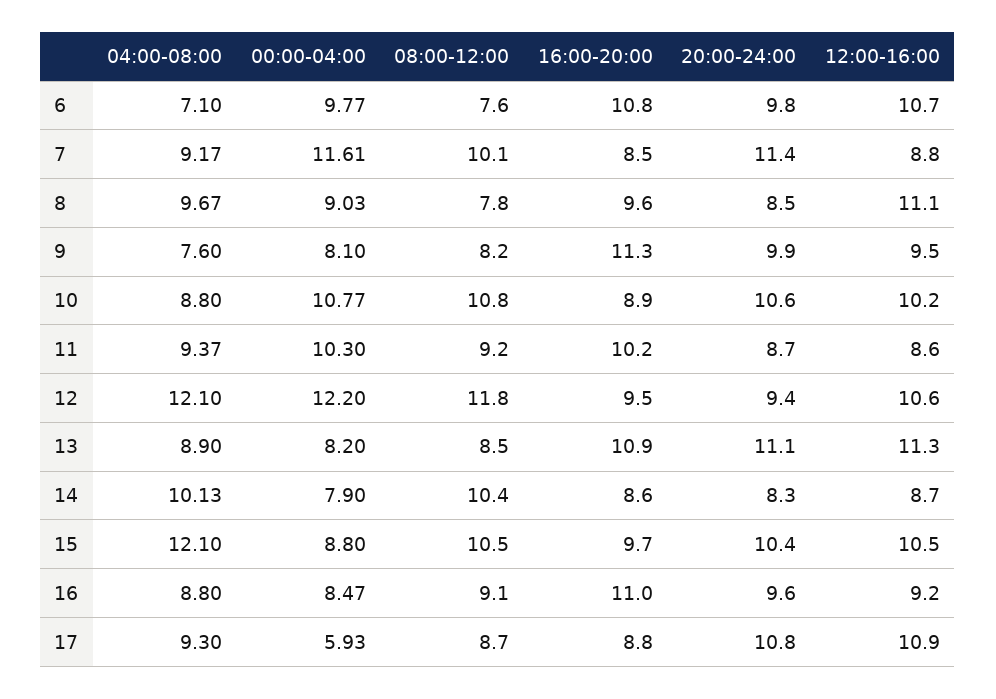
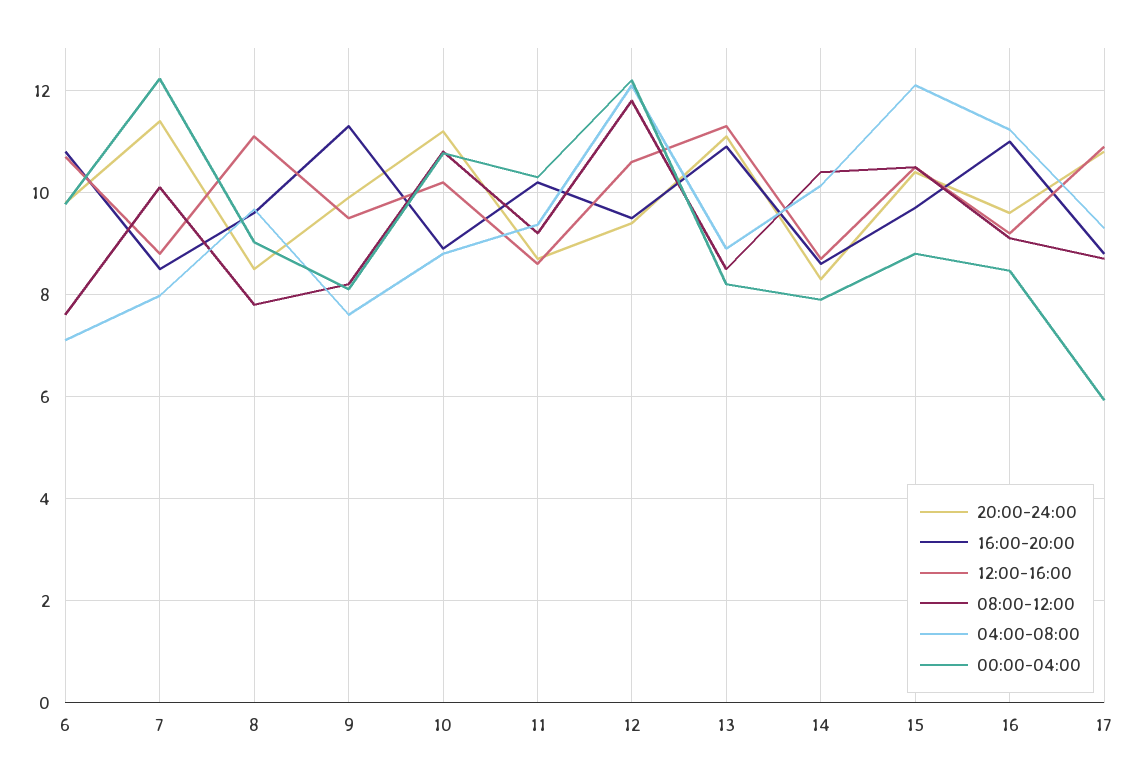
04:00-08:00, 7: 9.17 -> 8
00:00-04:00, 7: 11.61 -> 12.2
20:00-24:00, 10: 10.6 -> 11.2
04:00-08:00, 16: 8.8 -> 11.2

